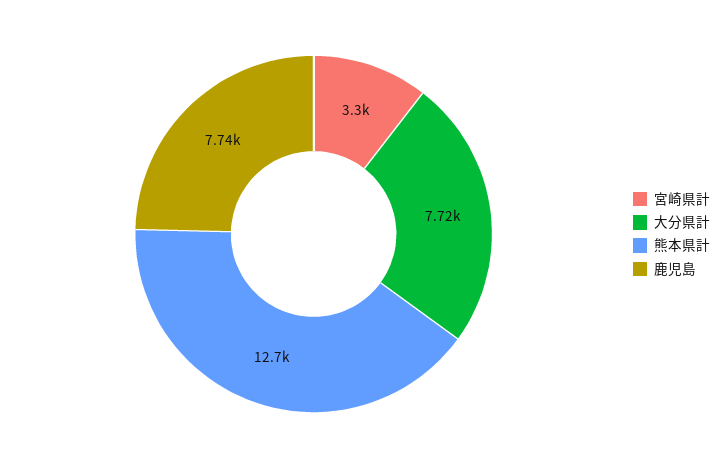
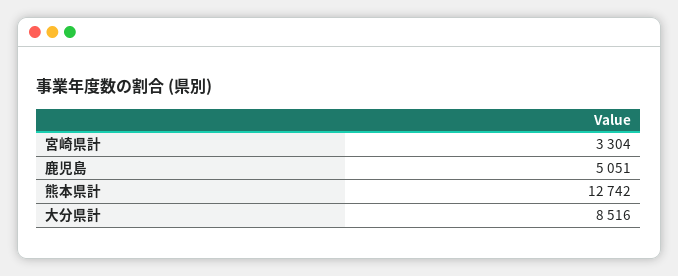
大分県計: 7720 -> 8516
鹿児島: 7740 -> 5051

